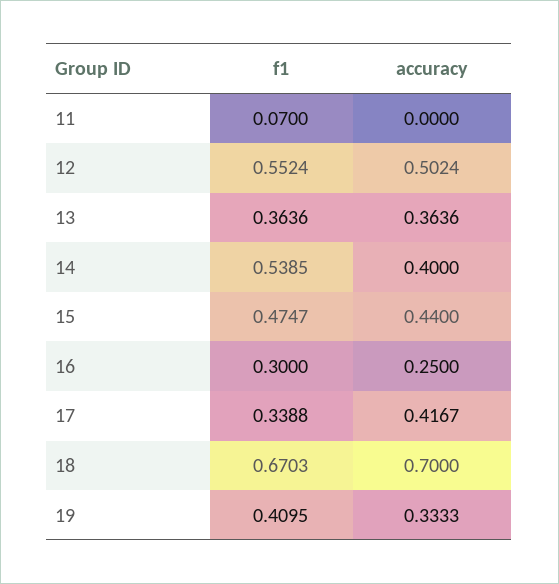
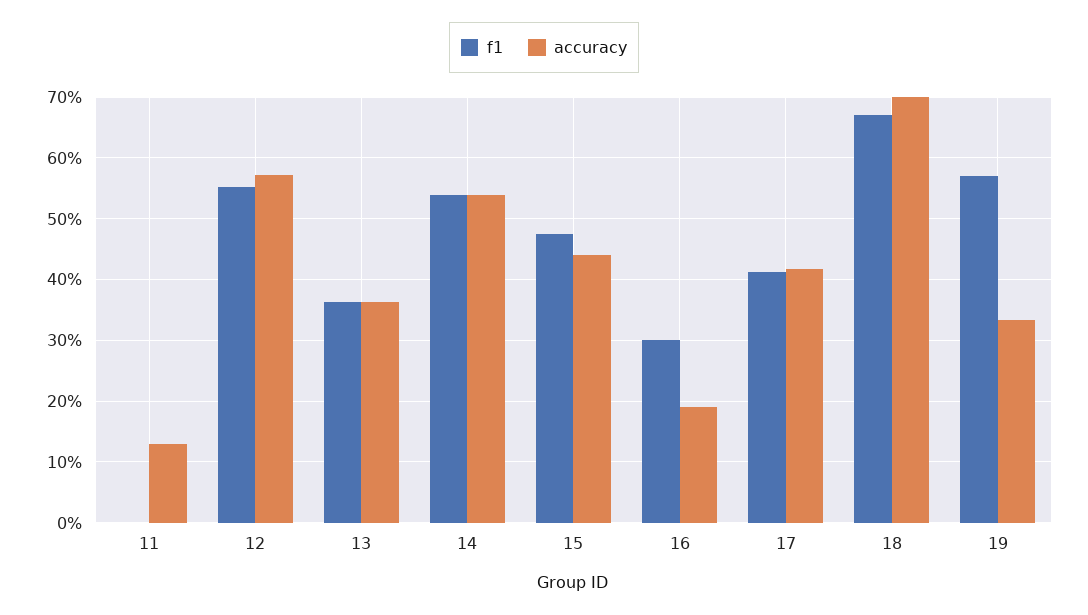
f1, 11: 0.07 -> 0
accuracy, 11: 0 -> 0.13
accuracy, 12: 0.5024 -> 0.57
accuracy, 14: 0.4 -> 0.54
accuracy, 16: 0.25 -> 0.19
f1, 17: 0.3388 -> 0.41
f1, 19: 0.4095 -> 0.57

